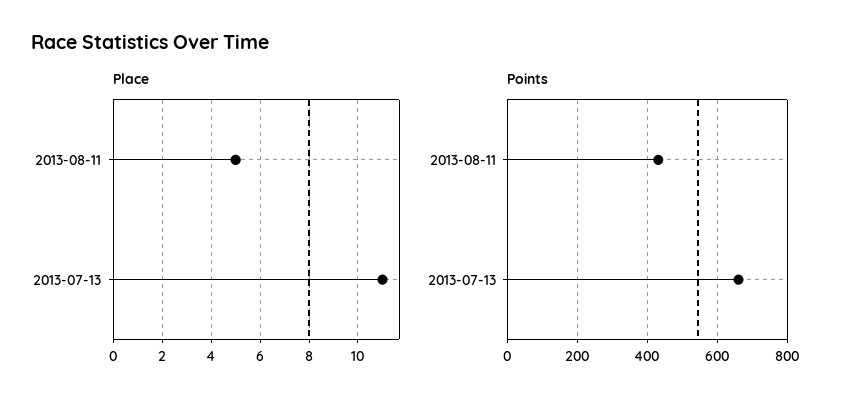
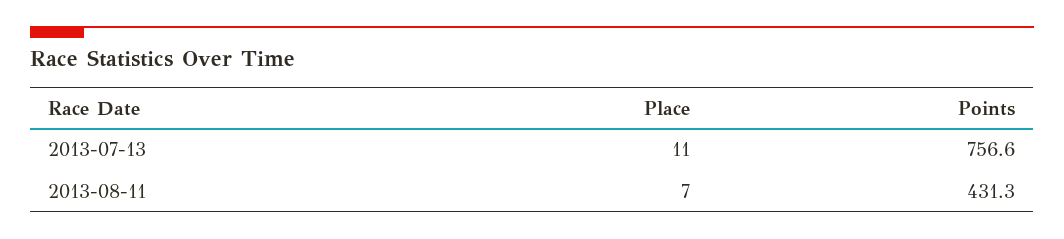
Place, 2013-08-11: 5 -> 7
Points, 2013-07-13: 660 -> 756.6

